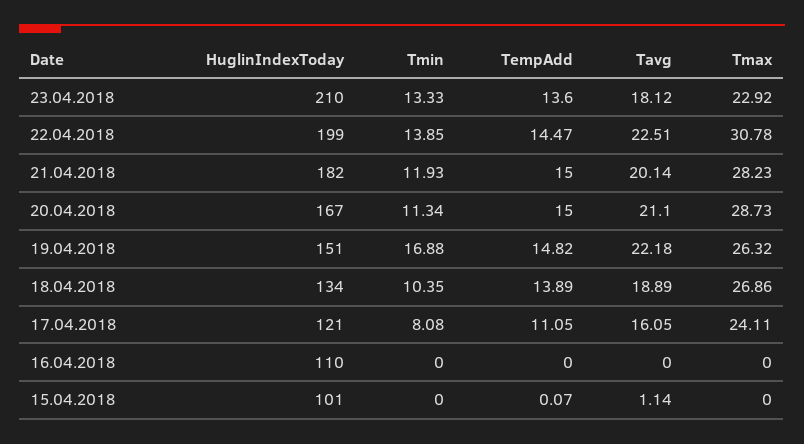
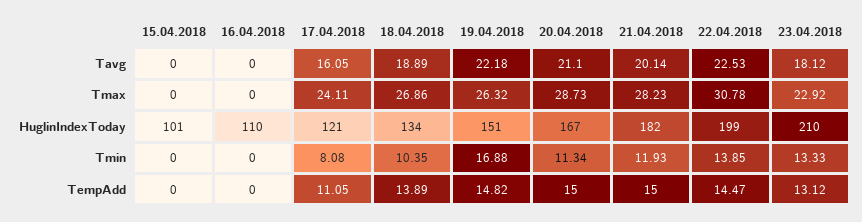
TempAdd, 23.04.2018: 13.6 -> 13.12
Tavg, 22.04.2018: 22.51 -> 22.53
TempAdd, 15.04.2018: 0.07 -> 0
Tavg, 15.04.2018: 1.14 -> 0

